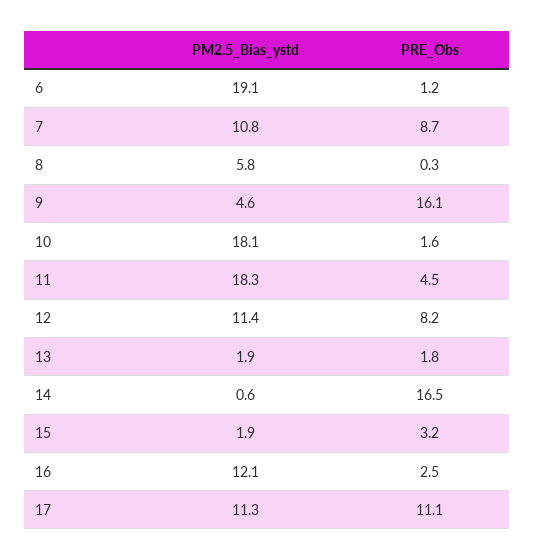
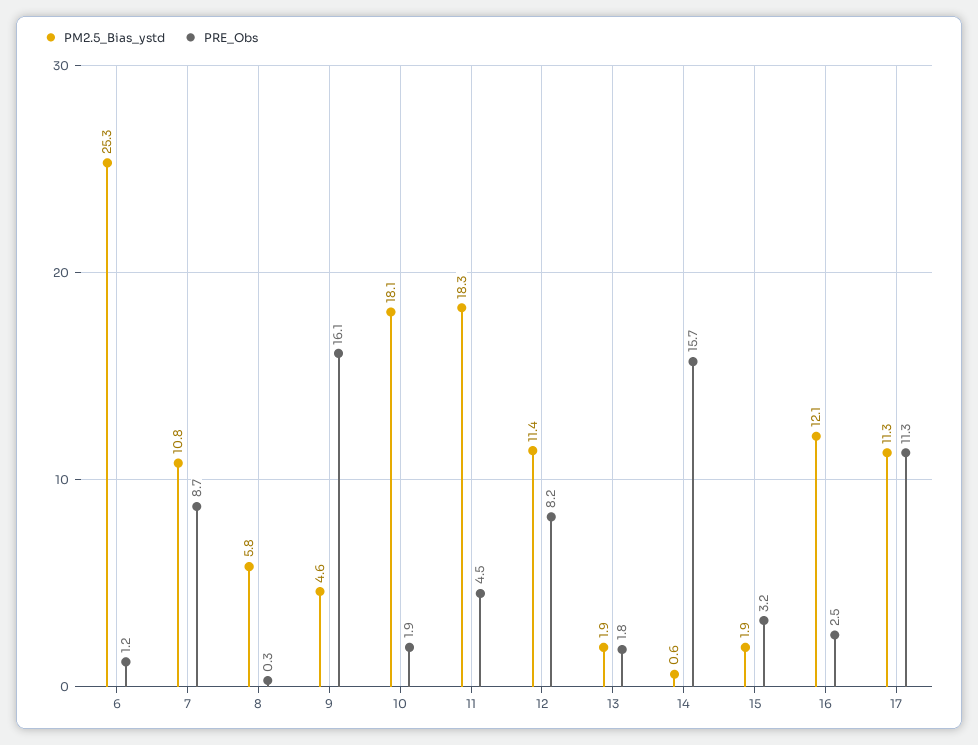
PM2.5_Bias_ystd, 6: 19.1 -> 25.3
PRE_Obs, 10: 1.6 -> 1.9
PRE_Obs, 14: 16.5 -> 15.7
PRE_Obs, 17: 11.1 -> 11.3

